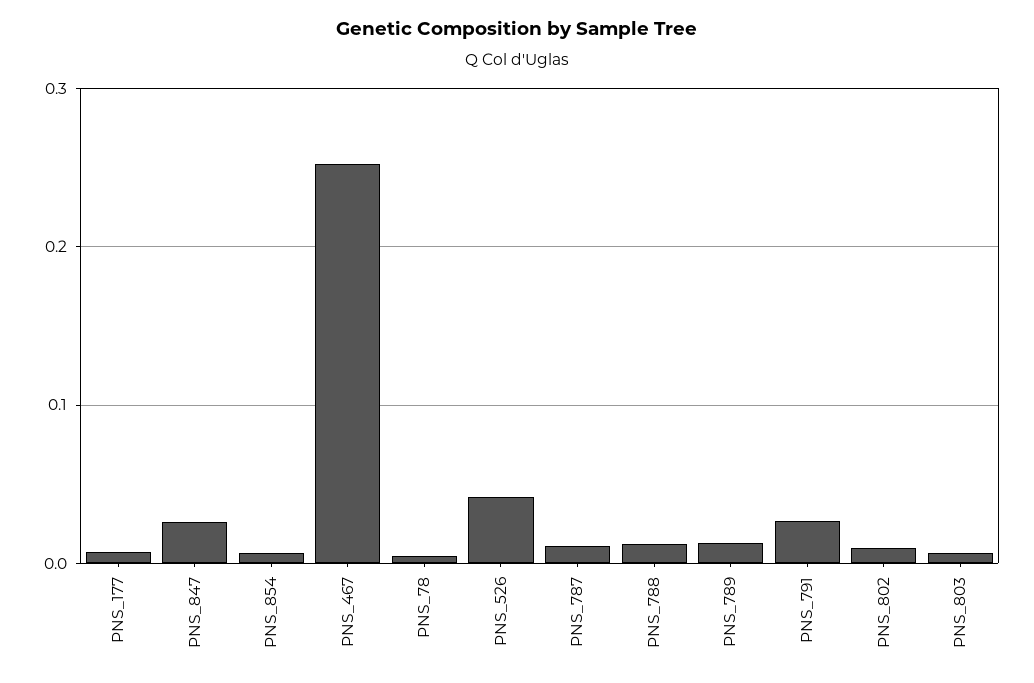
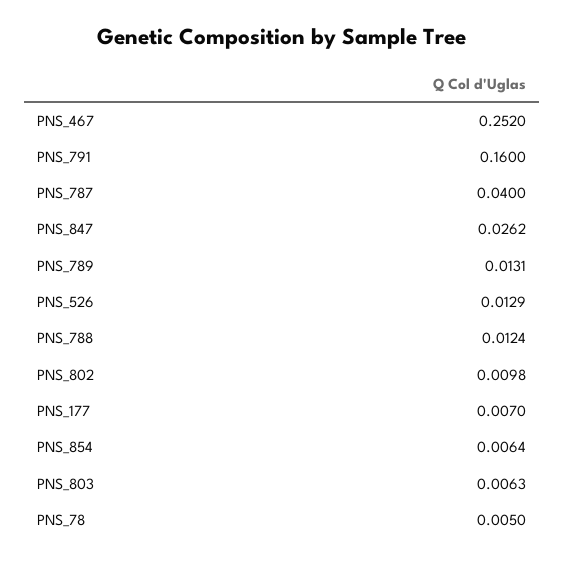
PNS_526: 0.04 -> 0.0129
PNS_787: 0.01 -> 0.04
PNS_791: 0.03 -> 0.16

